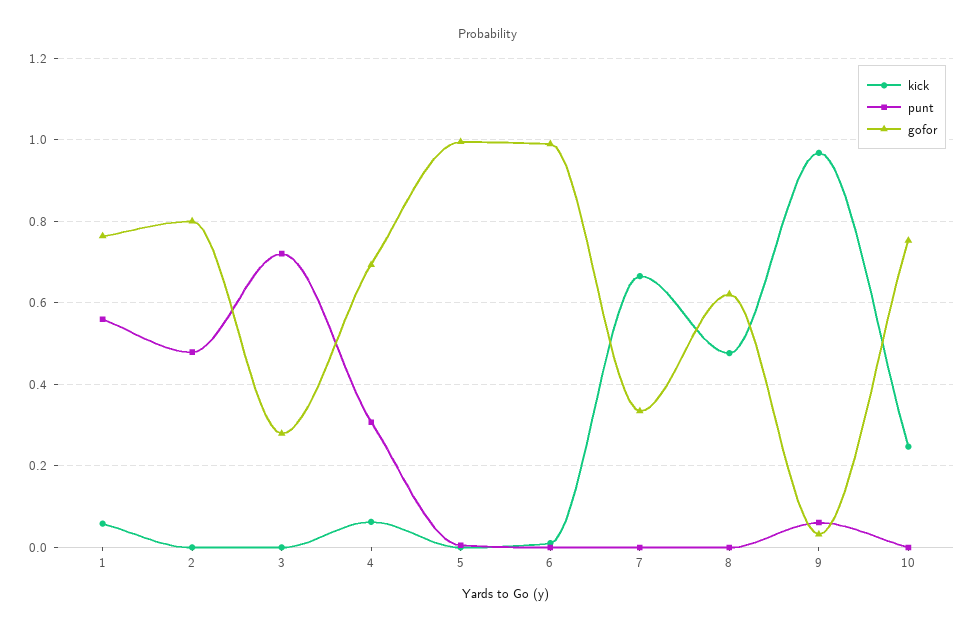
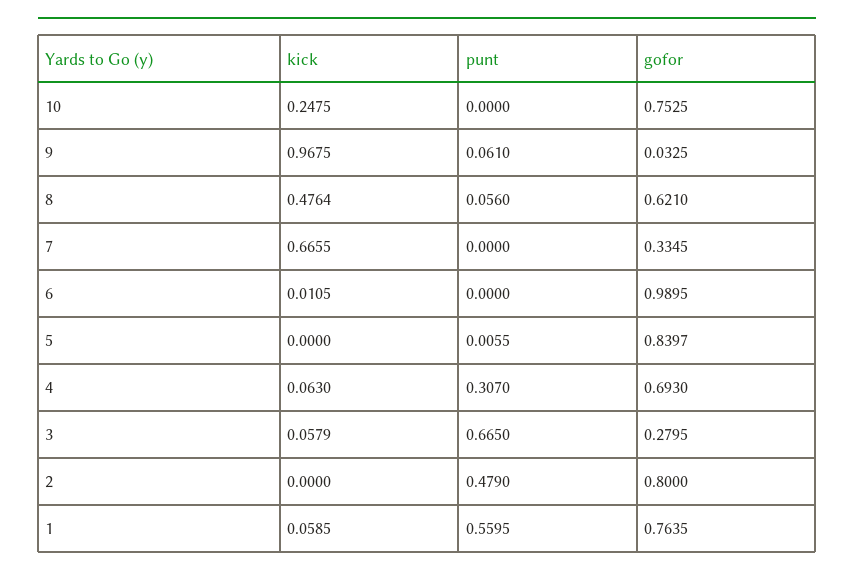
kick, 3: 0 -> 0.0579
punt, 3: 0.72 -> 0.665
gofor, 5: 1 -> 0.8397
punt, 8: 0 -> 0.056

